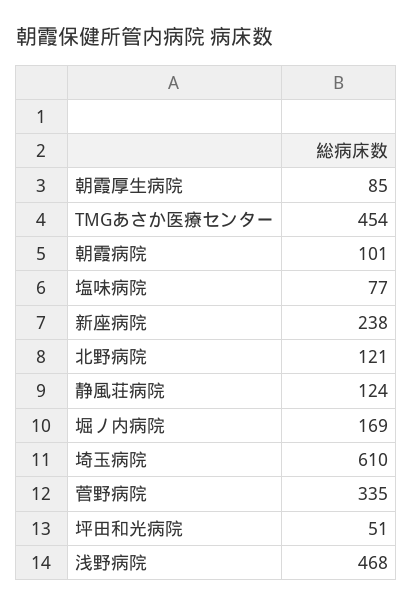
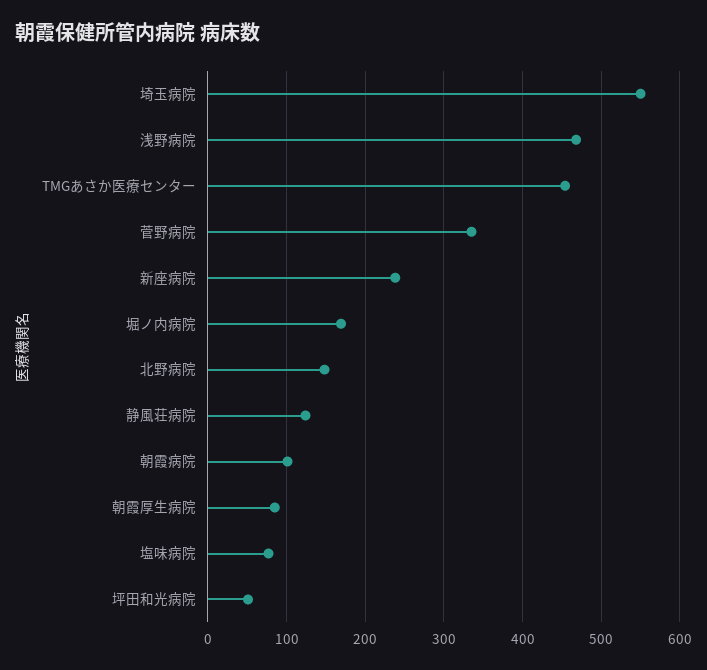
北野病院: 121 -> 150
埼玉病院: 610 -> 550

